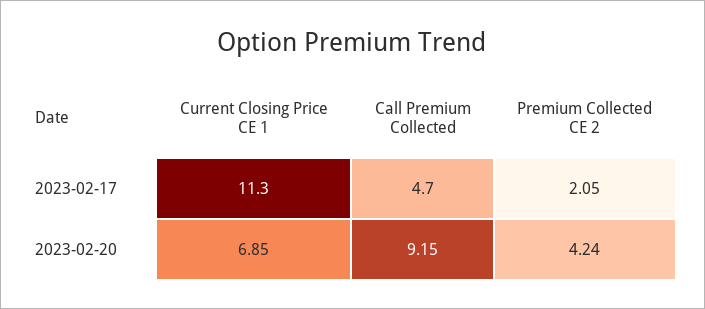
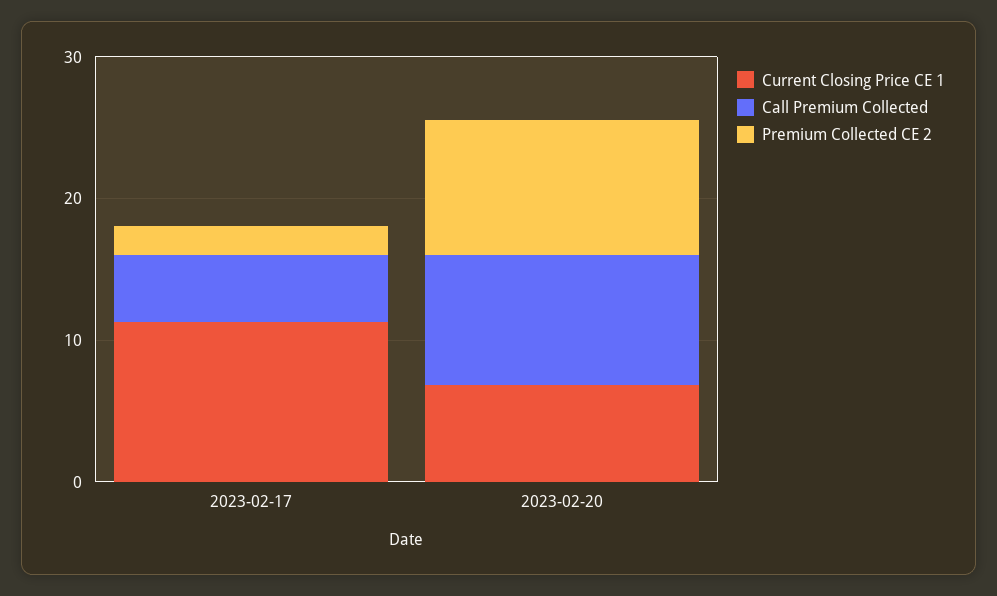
Premium Collected CE 2, 2023-02-20: 4.24 -> 10

